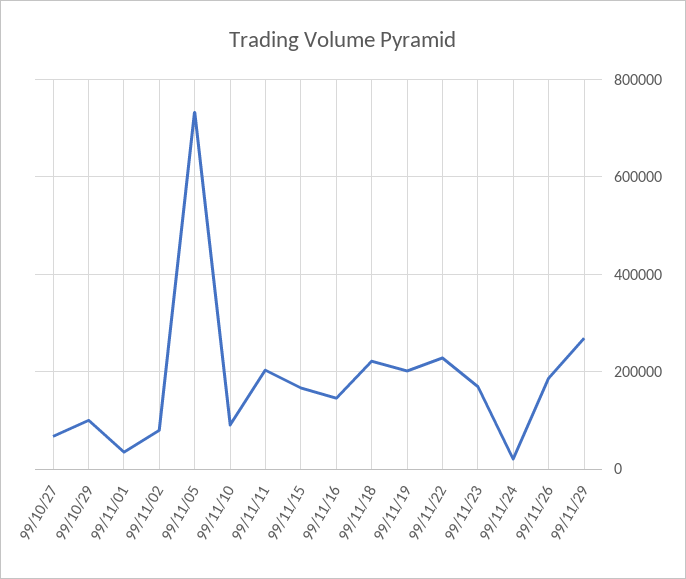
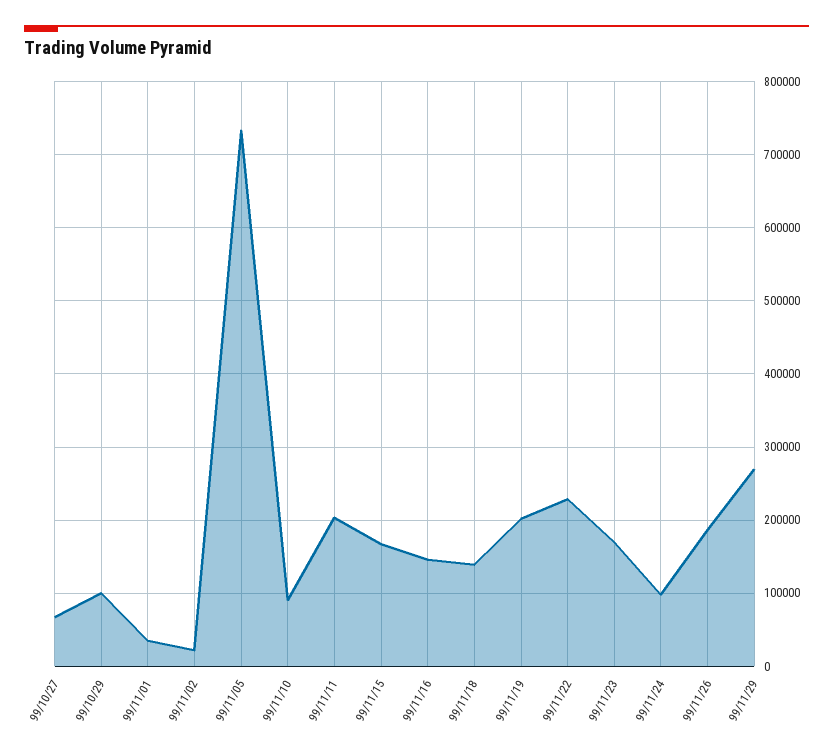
99/11/02: 80000 -> 20000
99/11/18: 220000 -> 140000
99/11/24: 20000 -> 100000

